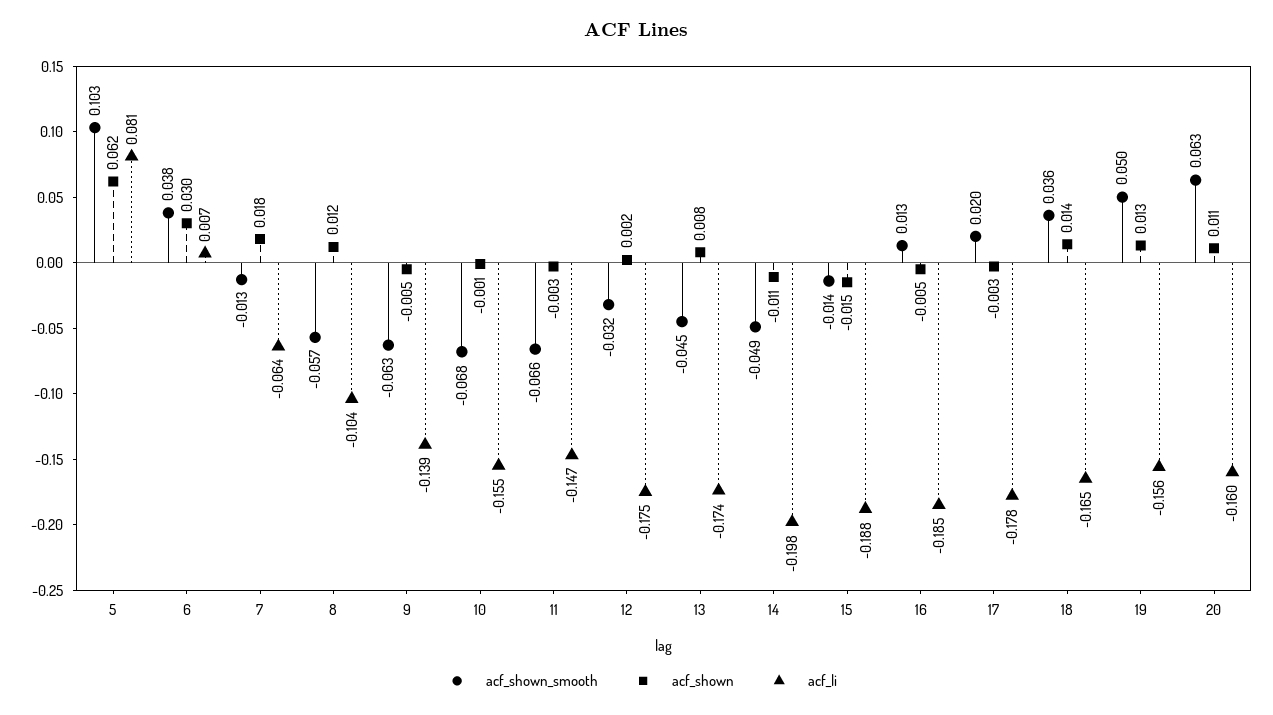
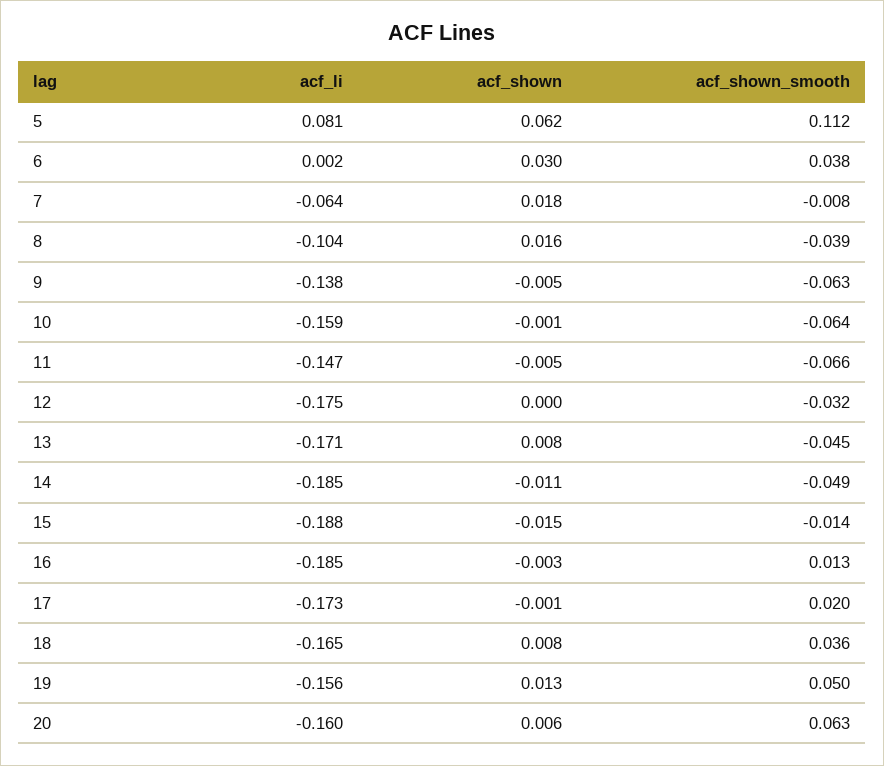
acf_shown_smooth, 5: 0.103 -> 0.112
acf_li, 6: 0.007 -> 0.002
acf_shown_smooth, 7: -0.013 -> -0.008
acf_shown_smooth, 8: -0.057 -> -0.039
acf_shown, 8: 0.012 -> 0.016
acf_li, 9: -0.139 -> -0.138
acf_shown_smooth, 10: -0.068 -> -0.064
acf_li, 10: -0.155 -> -0.159
acf_shown, 11: -0.003 -> -0.005
acf_shown, 12: 0.002 -> 0
acf_li, 13: -0.174 -> -0.171
acf_li, 14: -0.198 -> -0.185
acf_shown, 16: -0.005 -> -0.003
acf_shown, 17: -0.003 -> -0.001
acf_li, 17: -0.178 -> -0.173
acf_shown, 18: 0.014 -> 0.008
acf_shown, 20: 0.011 -> 0.006

